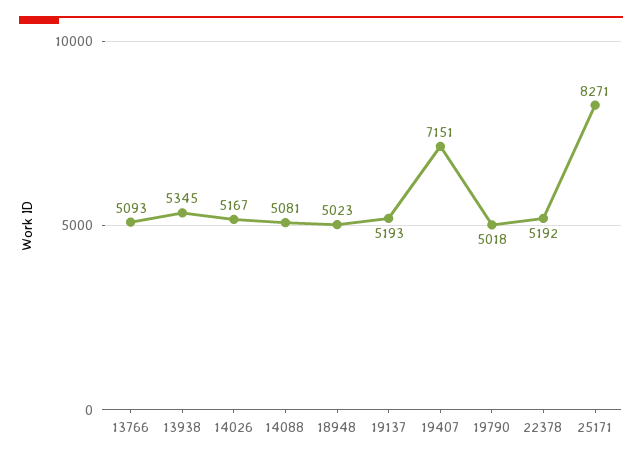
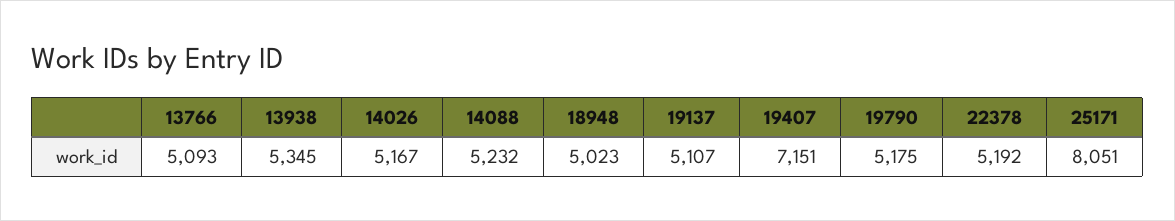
14088: 5081 -> 5232
19137: 5193 -> 5107
19790: 5018 -> 5175
25171: 8271 -> 8051

